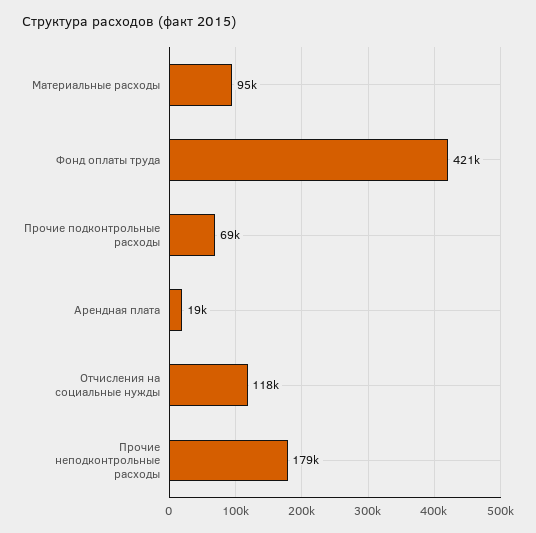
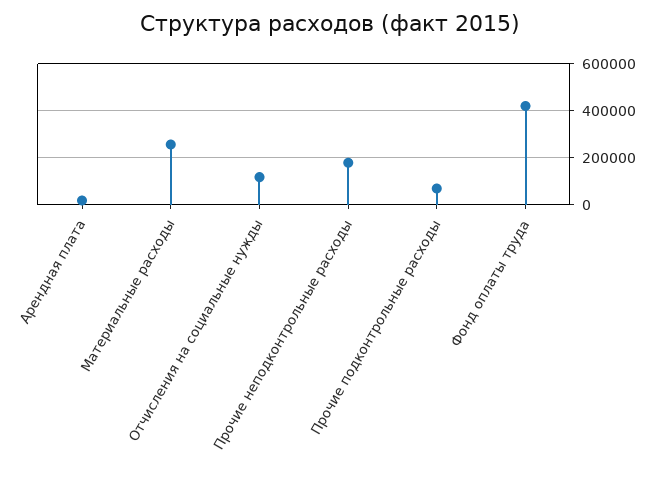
Материальные расходы: 95000 -> 250000

